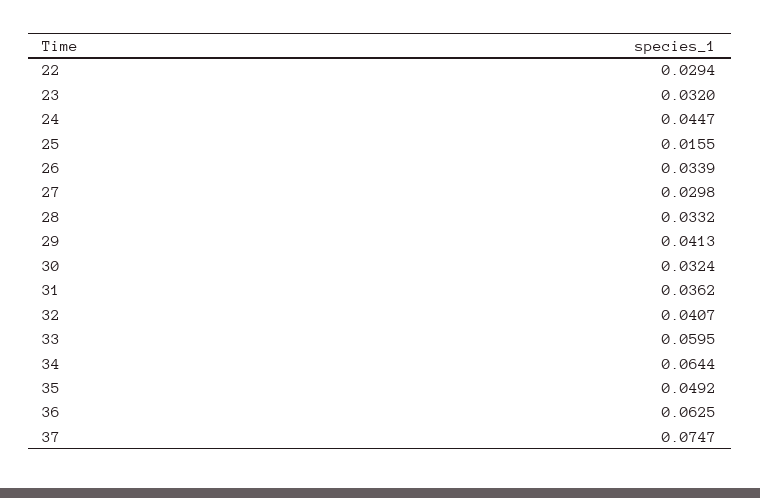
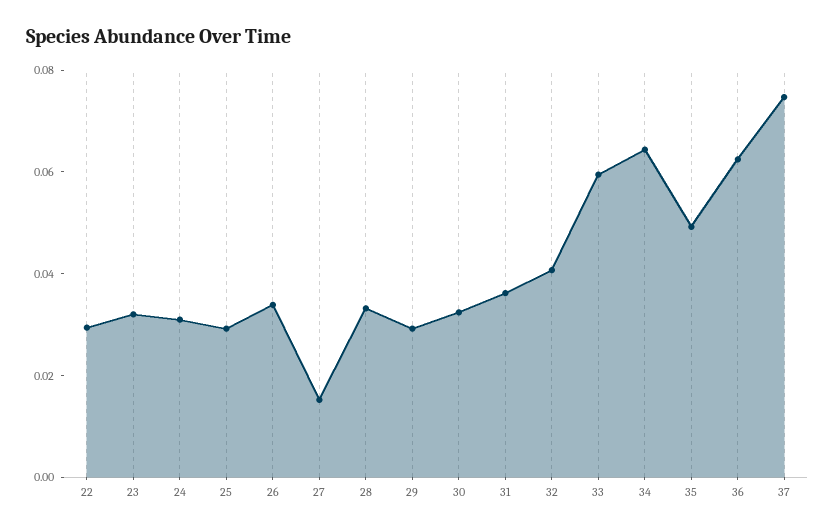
24: 0.0447 -> 0.03
25: 0.0155 -> 0.03
27: 0.0298 -> 0.015
29: 0.0413 -> 0.03

